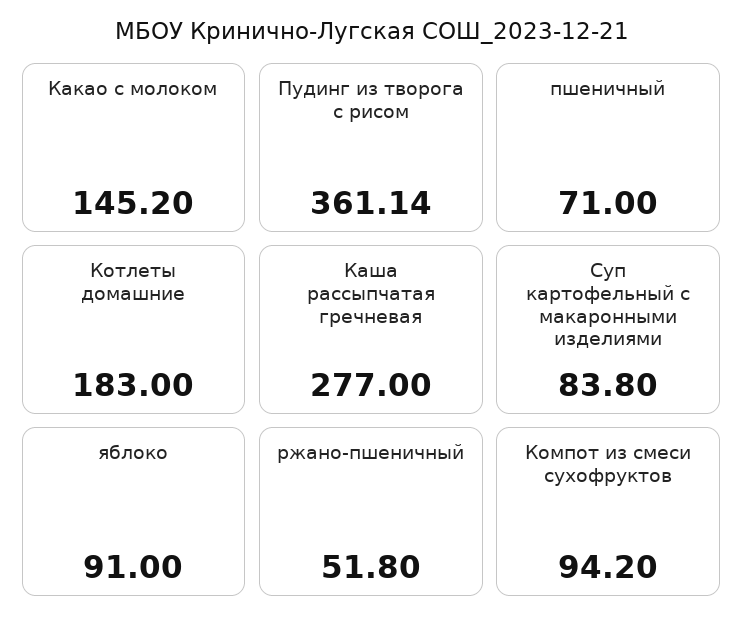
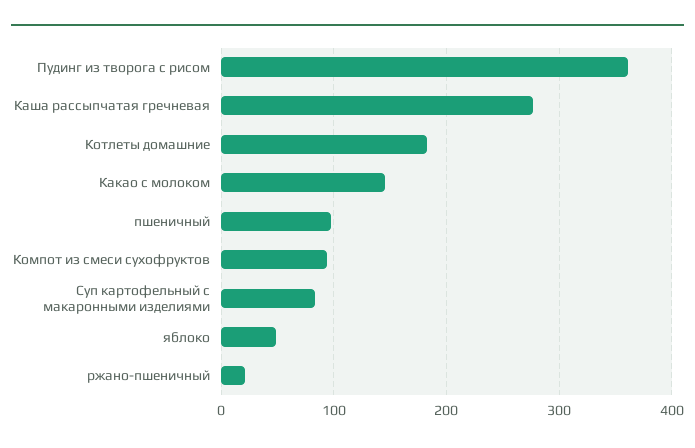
пшеничный: 71 -> 100
яблоко: 91 -> 50
ржано-пшеничный: 51.8 -> 20

